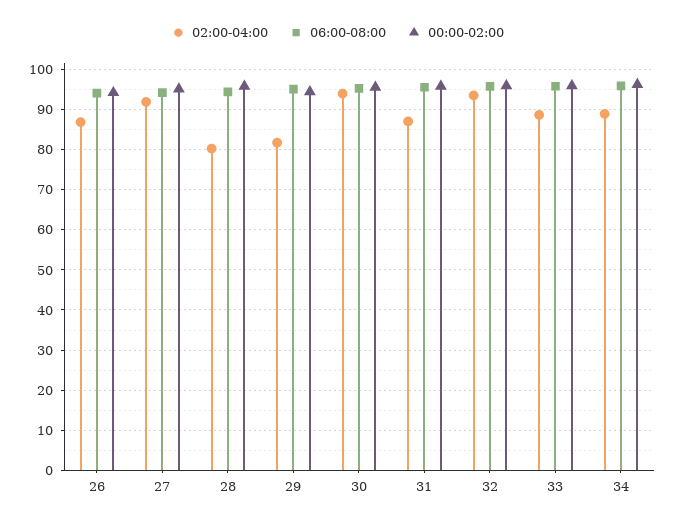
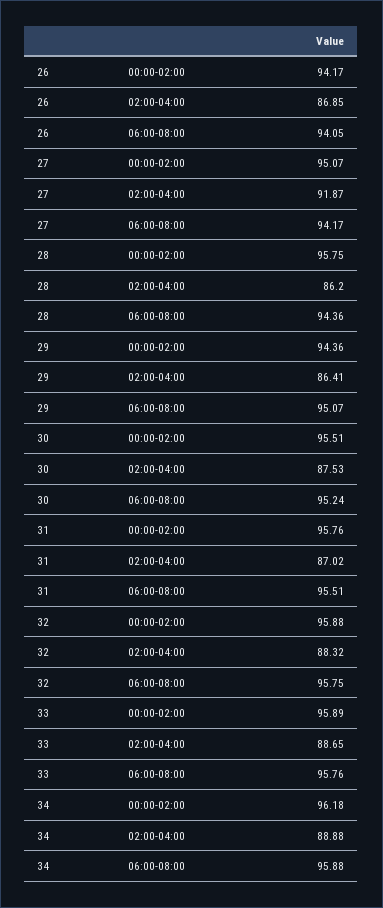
02:00-04:00, 28: 80 -> 86.2
02:00-04:00, 29: 82 -> 86.41
02:00-04:00, 30: 94 -> 87.53
02:00-04:00, 32: 94 -> 88.32

